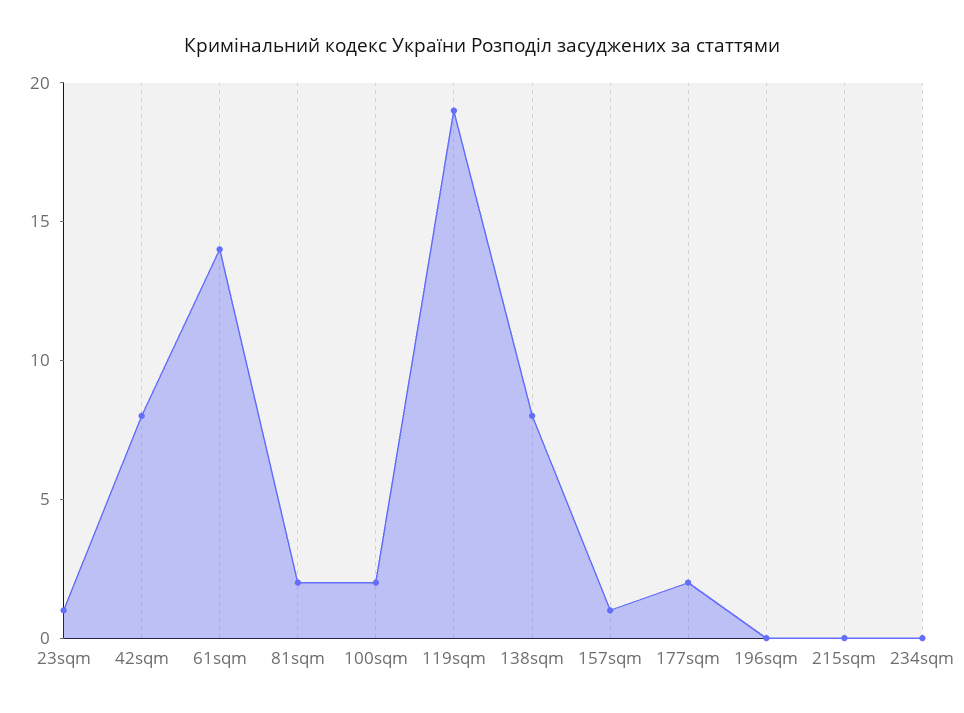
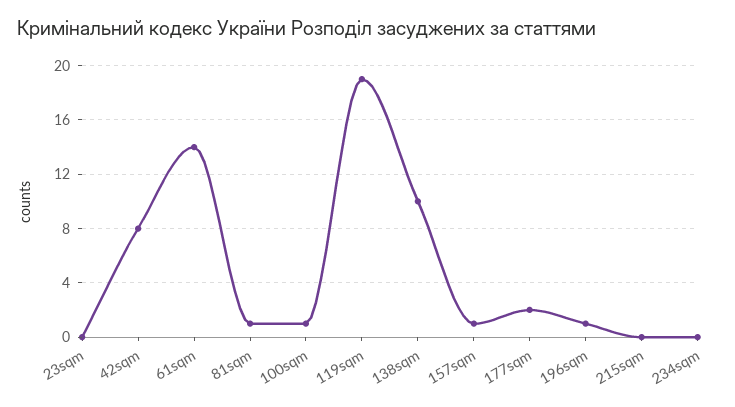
23sqm: 1 -> 0
81sqm: 2 -> 1
100sqm: 2 -> 1
138sqm: 8 -> 10
196sqm: 0 -> 1

